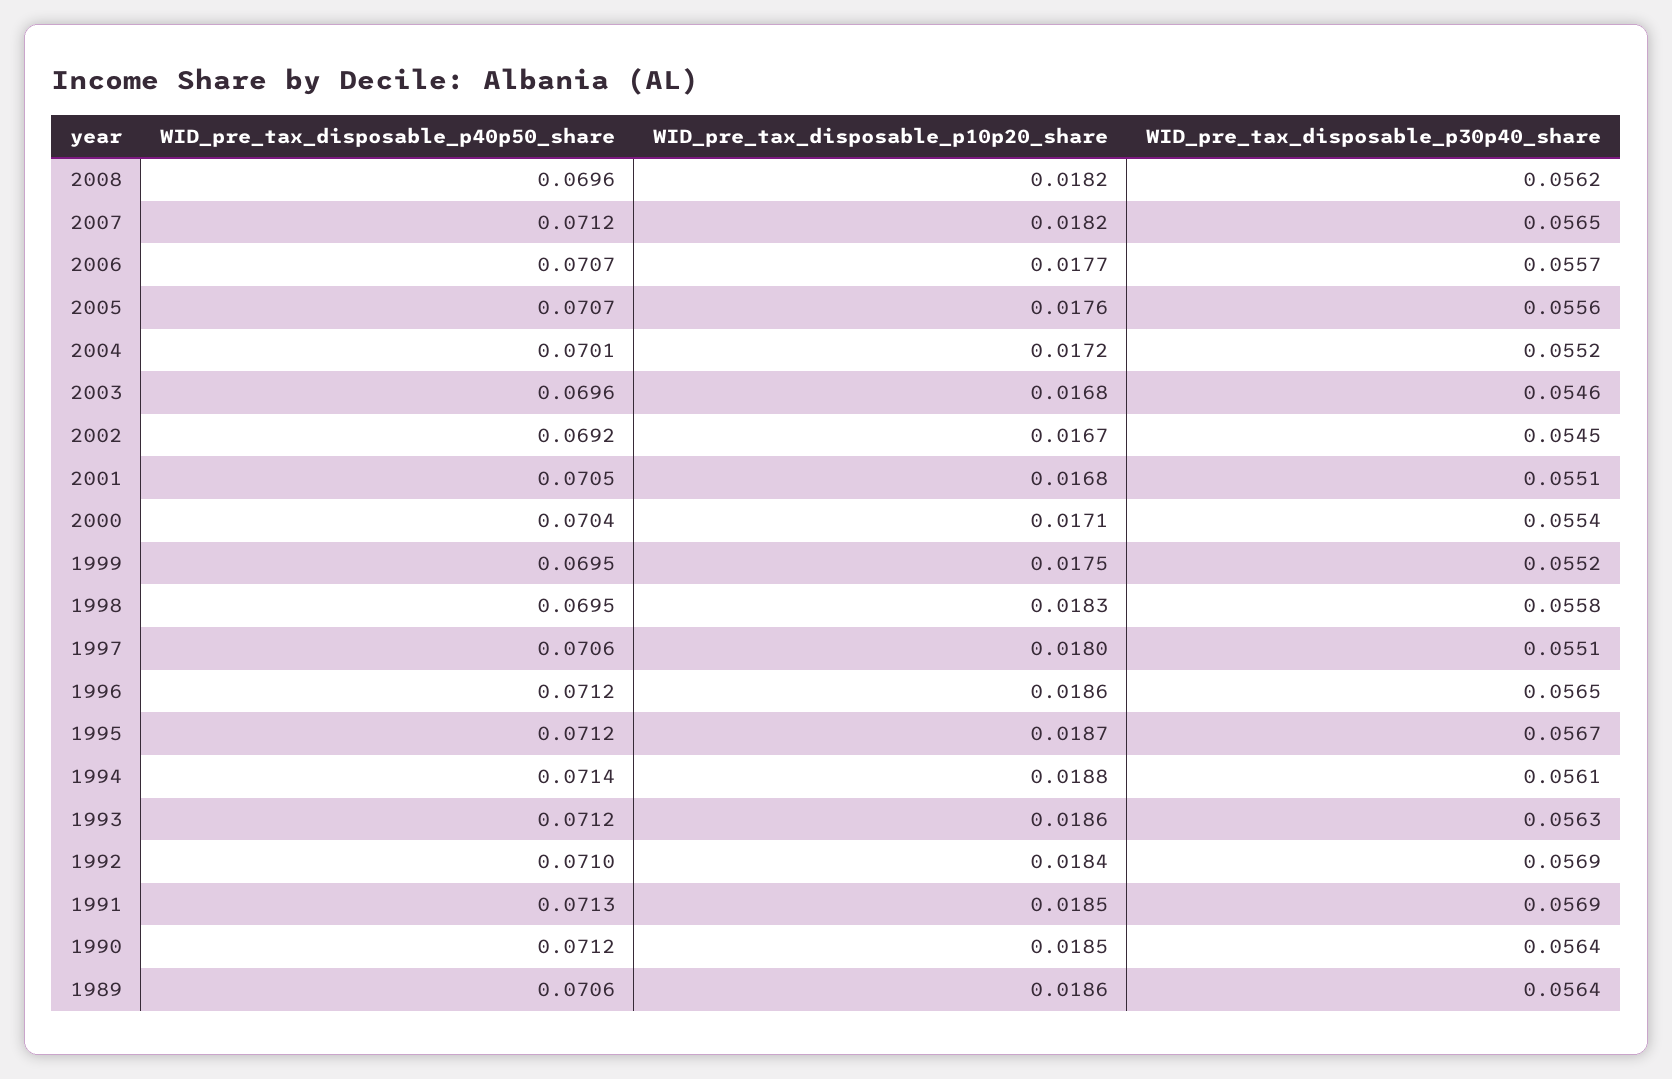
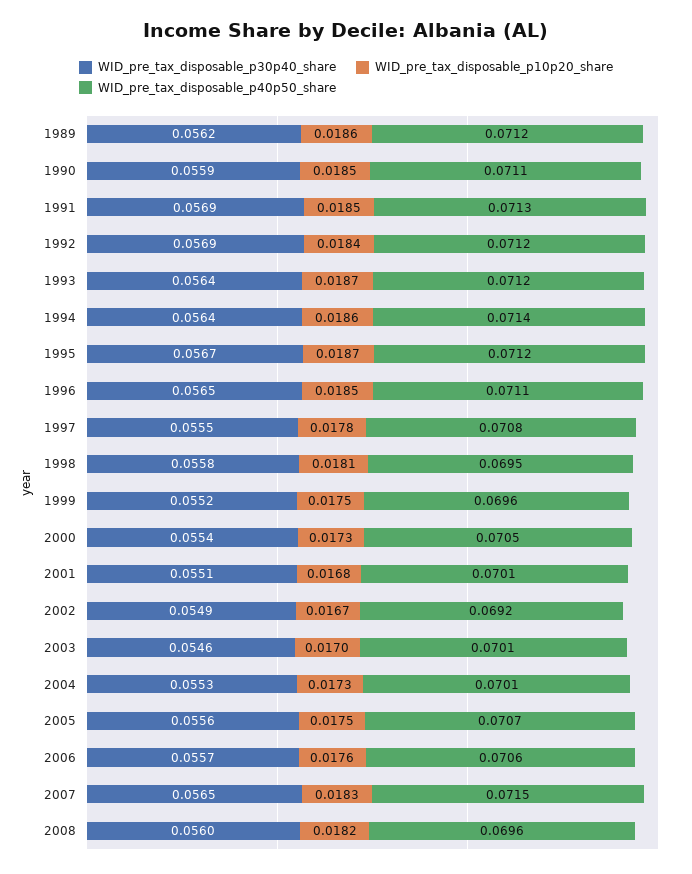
WID_pre_tax_disposable_p30p40_share, 2008: 0.0562 -> 0.056
WID_pre_tax_disposable_p40p50_share, 2007: 0.0712 -> 0.0715
WID_pre_tax_disposable_p10p20_share, 2007: 0.0182 -> 0.0183
WID_pre_tax_disposable_p40p50_share, 2006: 0.0707 -> 0.0706
WID_pre_tax_disposable_p10p20_share, 2006: 0.0177 -> 0.0176
WID_pre_tax_disposable_p10p20_share, 2005: 0.0176 -> 0.0175
WID_pre_tax_disposable_p10p20_share, 2004: 0.0172 -> 0.0173
WID_pre_tax_disposable_p30p40_share, 2004: 0.0552 -> 0.0553
WID_pre_tax_disposable_p40p50_share, 2003: 0.0696 -> 0.0701
WID_pre_tax_disposable_p10p20_share, 2003: 0.0168 -> 0.017
WID_pre_tax_disposable_p30p40_share, 2002: 0.0545 -> 0.0549
WID_pre_tax_disposable_p40p50_share, 2001: 0.0705 -> 0.0701
WID_pre_tax_disposable_p40p50_share, 2000: 0.0704 -> 0.0705
WID_pre_tax_disposable_p10p20_share, 2000: 0.0171 -> 0.0173
WID_pre_tax_disposable_p40p50_share, 1999: 0.0695 -> 0.0696
WID_pre_tax_disposable_p10p20_share, 1998: 0.0183 -> 0.0181
WID_pre_tax_disposable_p40p50_share, 1997: 0.0706 -> 0.0708
WID_pre_tax_disposable_p10p20_share, 1997: 0.018 -> 0.0178
WID_pre_tax_disposable_p30p40_share, 1997: 0.0551 -> 0.0555
WID_pre_tax_disposable_p40p50_share, 1996: 0.0712 -> 0.0711
WID_pre_tax_disposable_p10p20_share, 1996: 0.0186 -> 0.0185
WID_pre_tax_disposable_p10p20_share, 1994: 0.0188 -> 0.0186
WID_pre_tax_disposable_p30p40_share, 1994: 0.0561 -> 0.0564
WID_pre_tax_disposable_p10p20_share, 1993: 0.0186 -> 0.0187
WID_pre_tax_disposable_p30p40_share, 1993: 0.0563 -> 0.0564
WID_pre_tax_disposable_p40p50_share, 1992: 0.071 -> 0.0712
WID_pre_tax_disposable_p40p50_share, 1990: 0.0712 -> 0.0711
WID_pre_tax_disposable_p30p40_share, 1990: 0.0564 -> 0.0559
WID_pre_tax_disposable_p40p50_share, 1989: 0.0706 -> 0.0712
WID_pre_tax_disposable_p30p40_share, 1989: 0.0564 -> 0.0562

